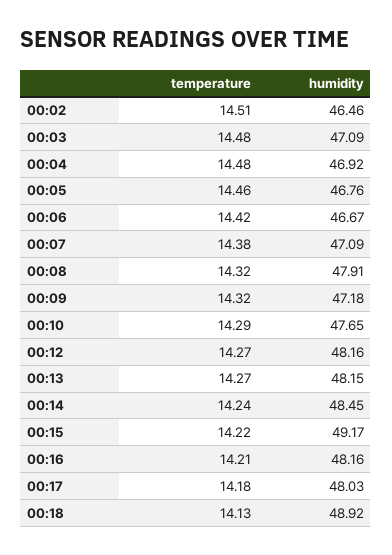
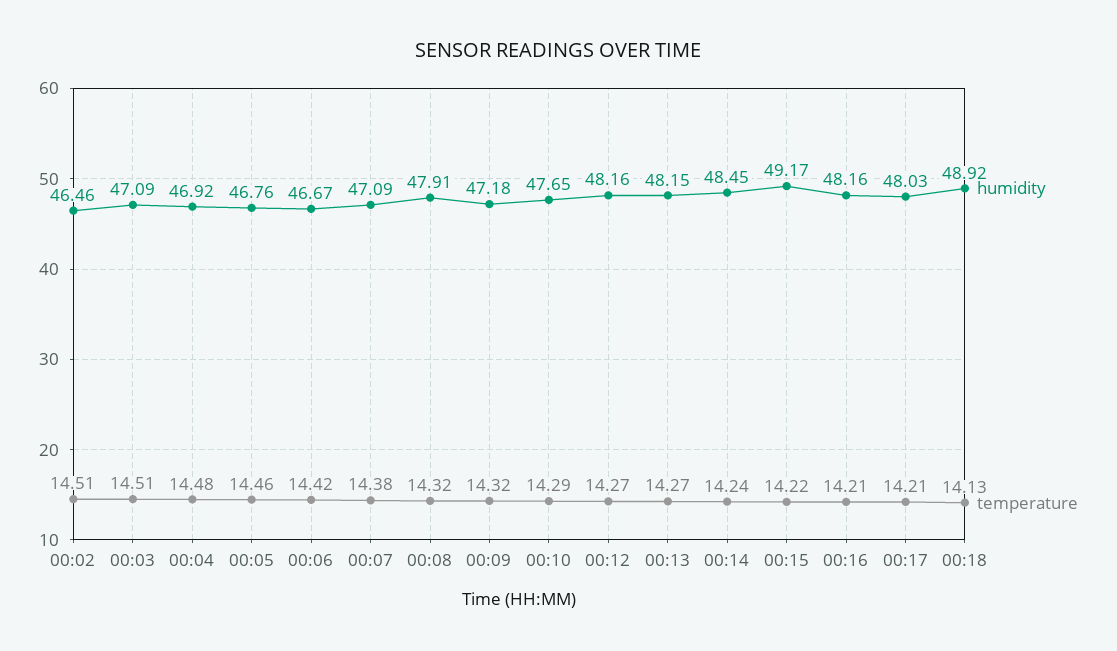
temperature, 00:03: 14.48 -> 14.51
temperature, 00:17: 14.18 -> 14.21

